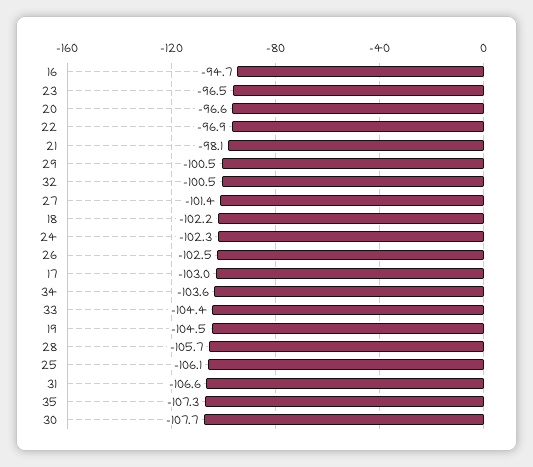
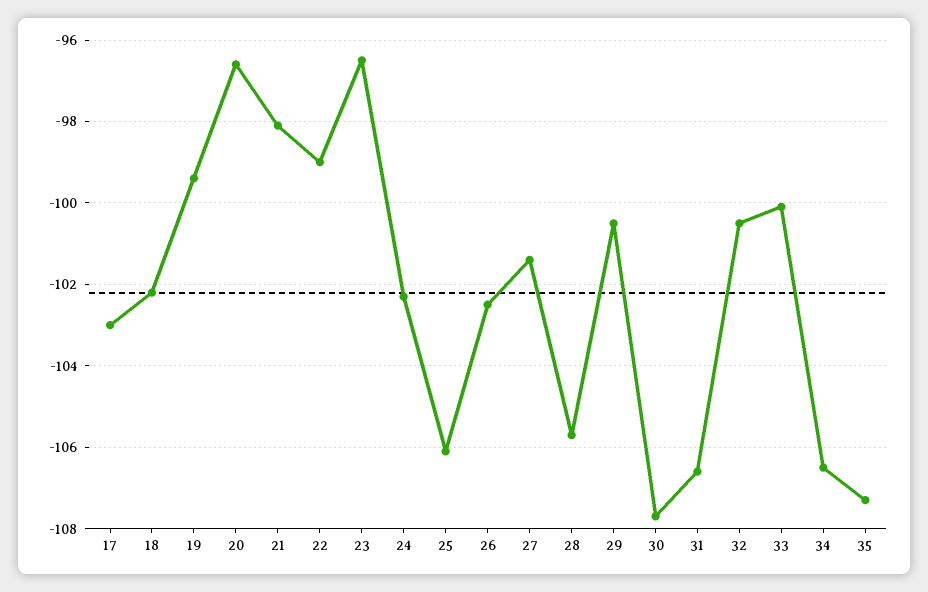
16: -94.7 -> none
22: -96.9 -> -99
34: -103.6 -> -106.5
33: -104.4 -> -100
19: -104.5 -> -99.5

